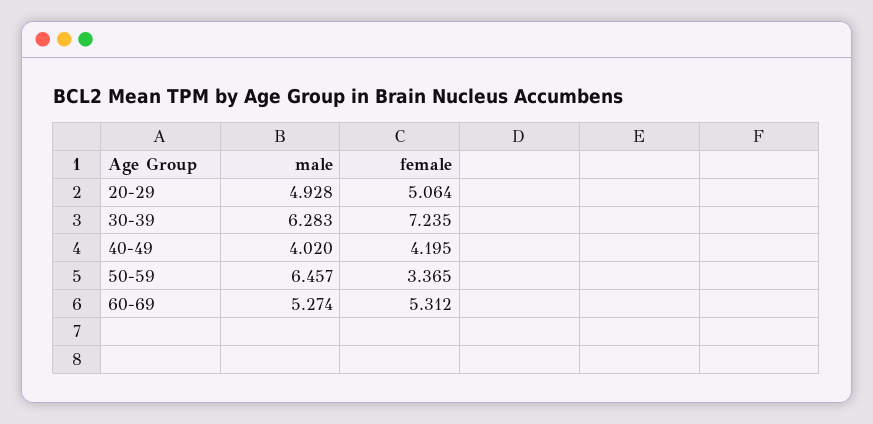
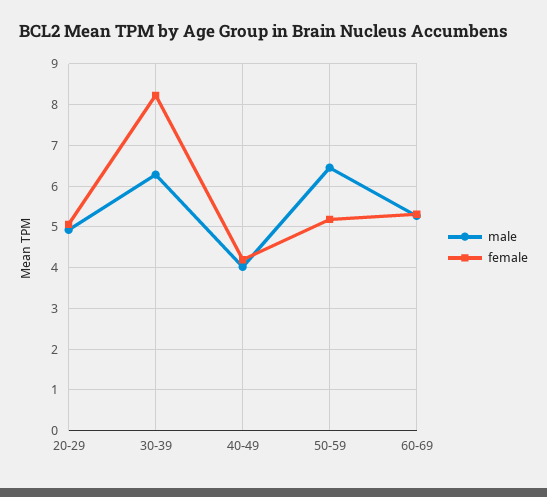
female, 30-39: 7.235 -> 8.2
female, 50-59: 3.365 -> 5.2

